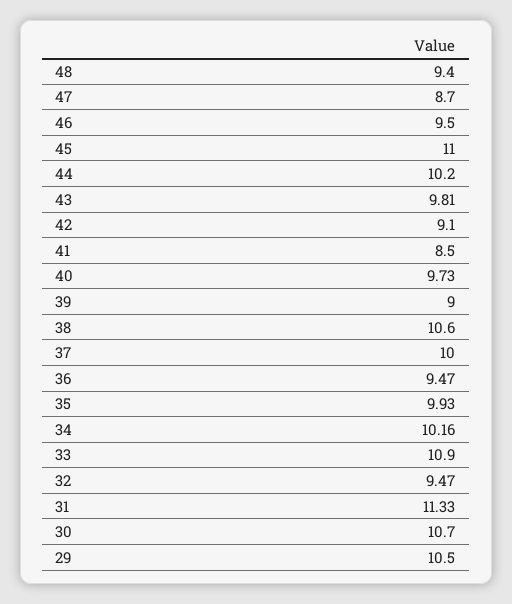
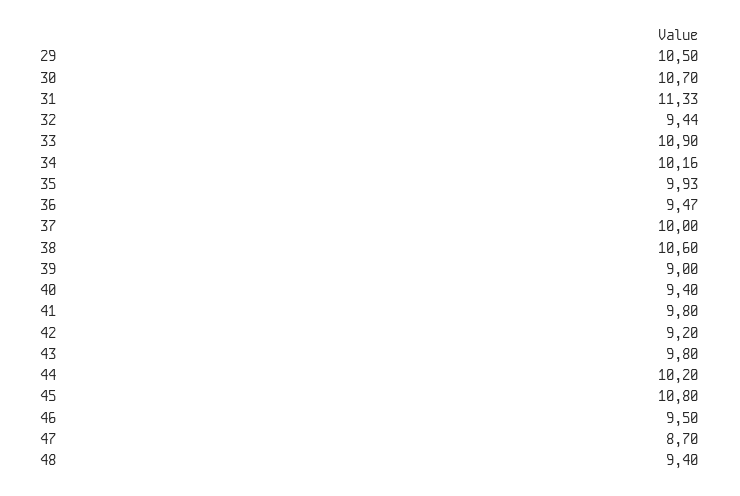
45: 11 -> 10.8
43: 9.81 -> 9.8
42: 9.1 -> 9.2
41: 8.5 -> 9.8
40: 9.73 -> 9.4
32: 9.47 -> 9.44

